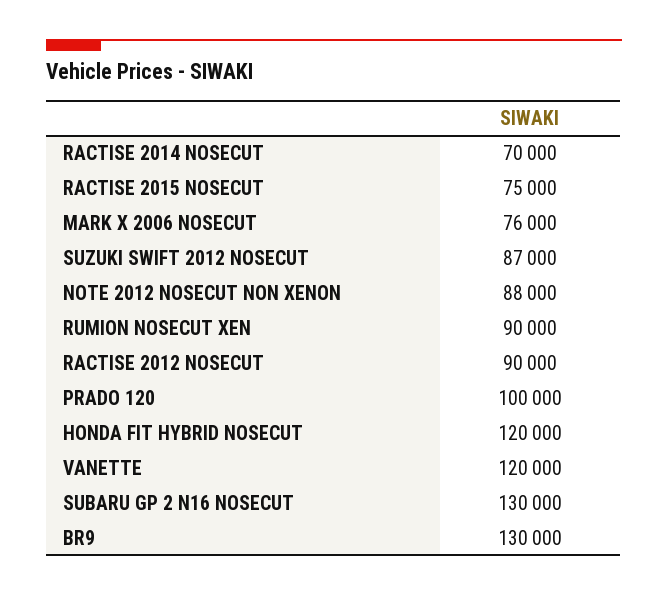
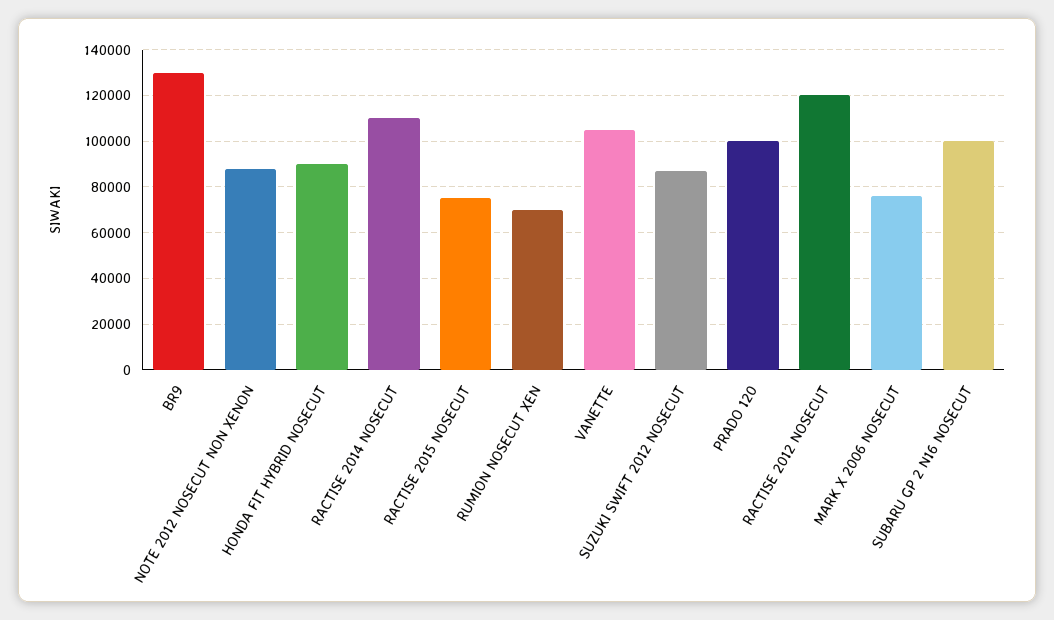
RACTISE 2014 NOSECUT: 70000 -> 110000
RUMION NOSECUT XEN: 90000 -> 70000
RACTISE 2012 NOSECUT: 90000 -> 120000
HONDA FIT HYBRID NOSECUT: 120000 -> 90000
VANETTE: 120000 -> 105000
SUBARU GP 2 N16 NOSECUT: 130000 -> 100000

